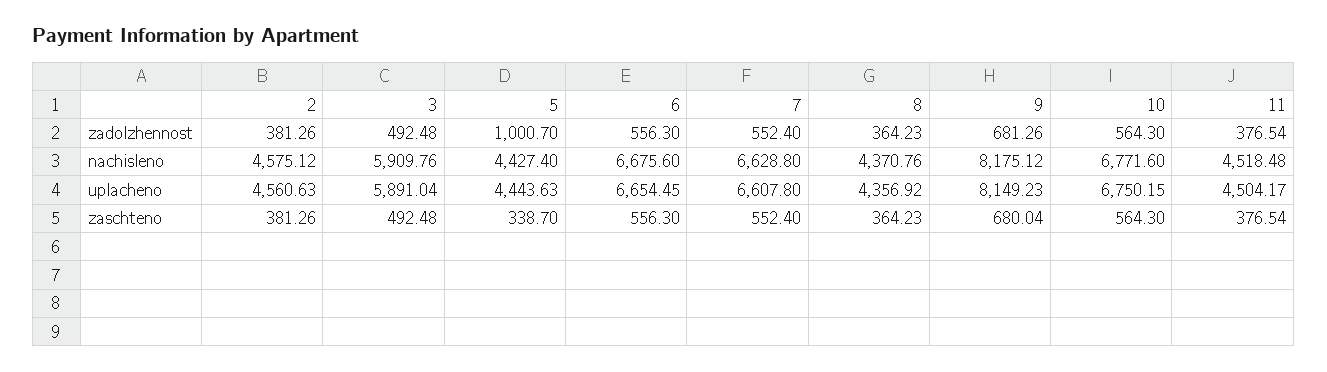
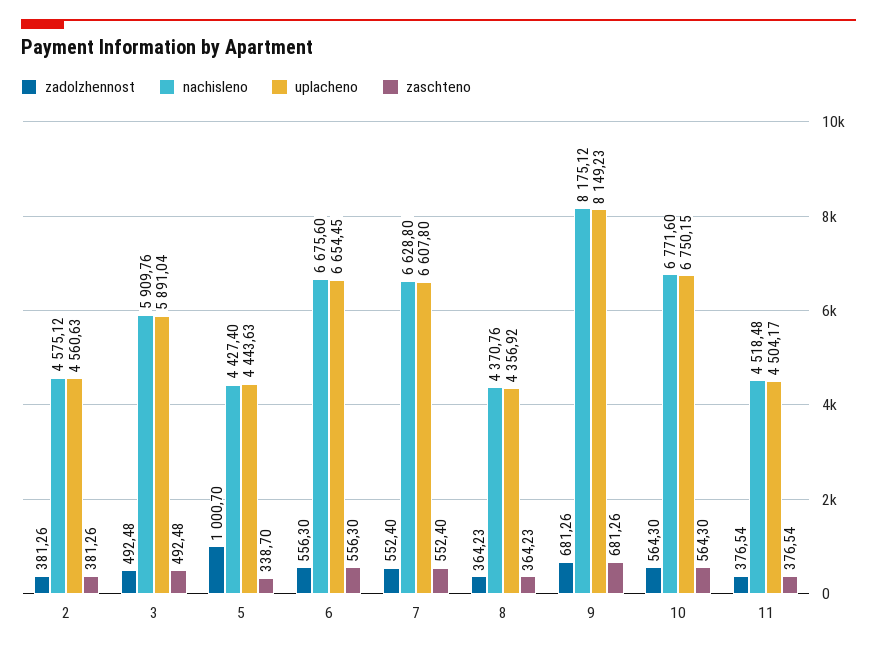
zaschteno, 9: 680.04 -> 681.26

